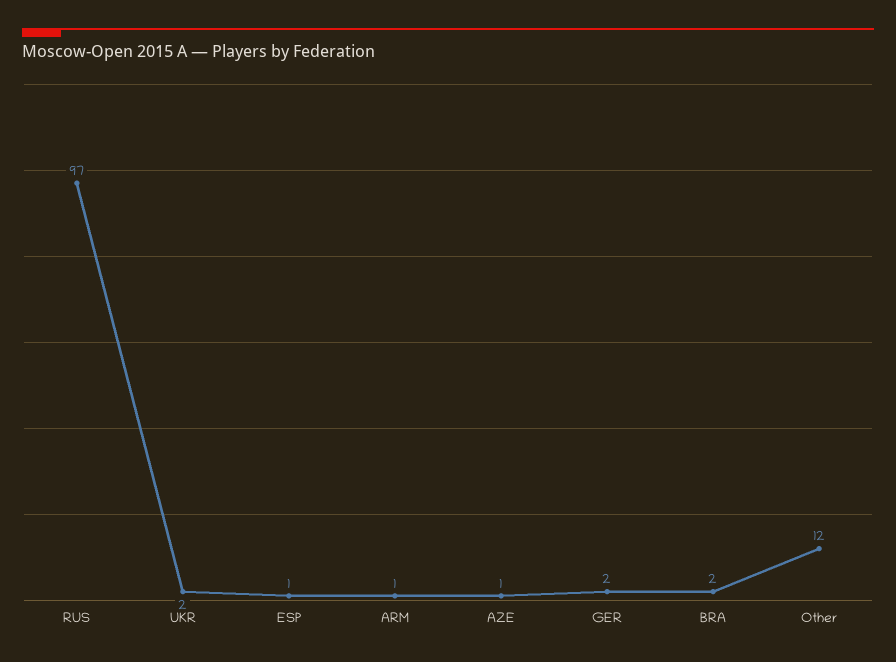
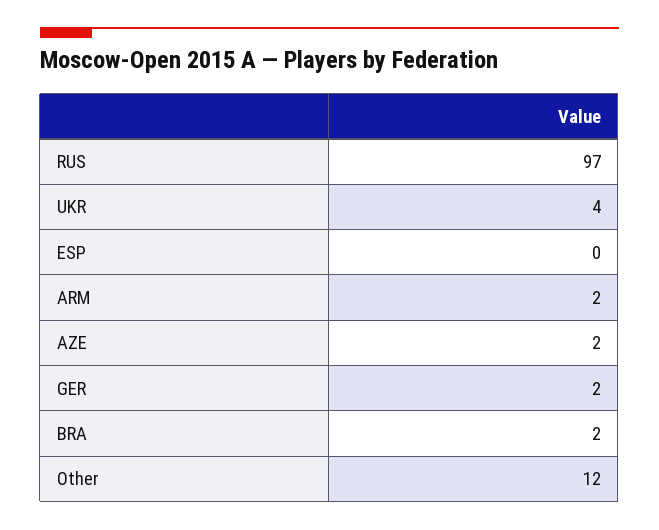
UKR: 2 -> 4
ESP: 1 -> 0
ARM: 1 -> 2
AZE: 1 -> 2

